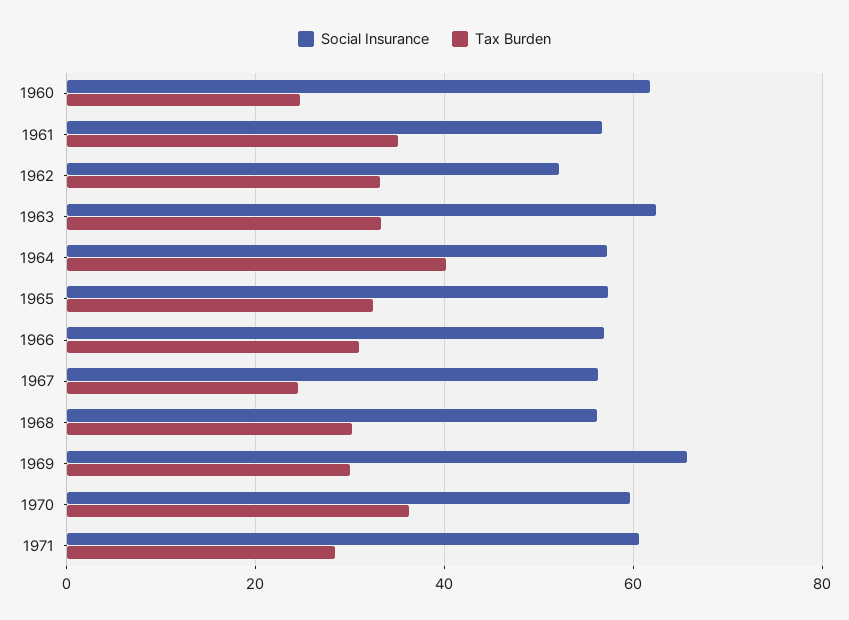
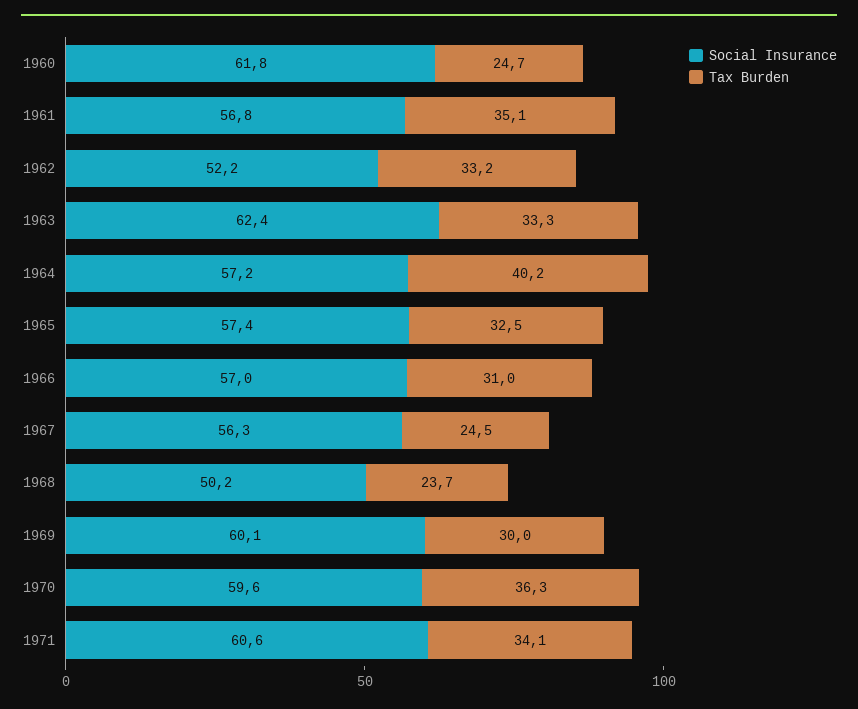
Social Insurance, 1968: 56 -> 50.2
Tax Burden, 1968: 30 -> 23.7
Social Insurance, 1969: 66 -> 60.1
Tax Burden, 1971: 28 -> 34.1

